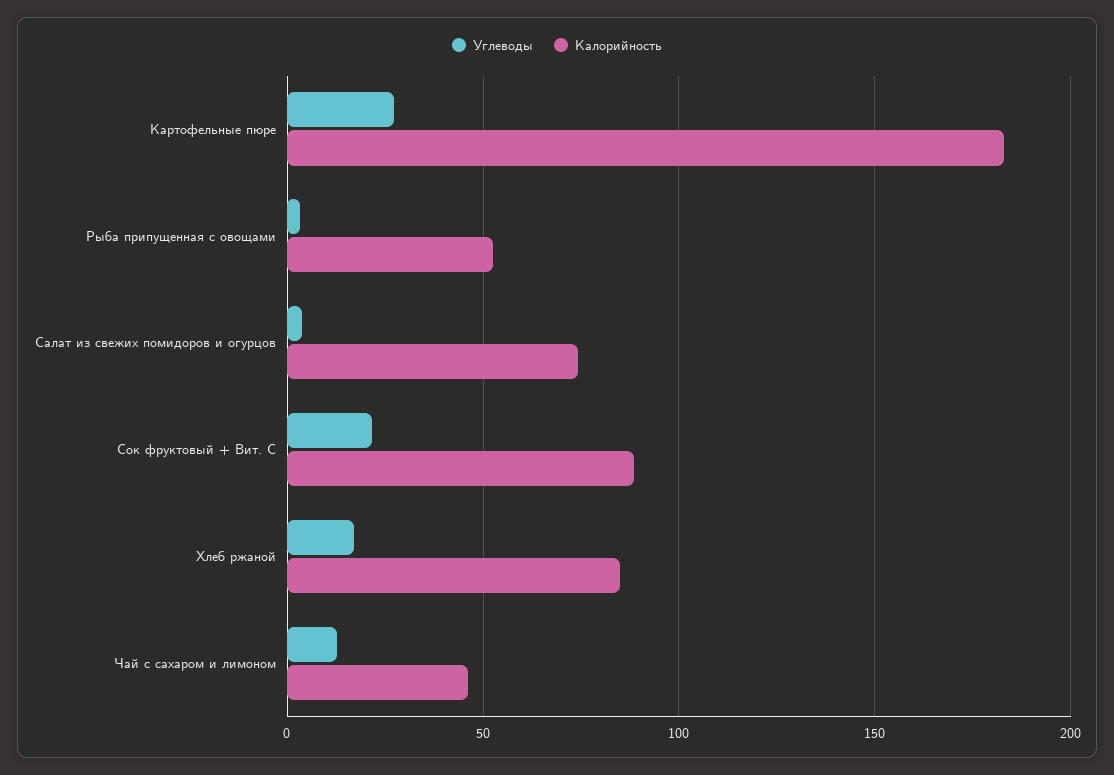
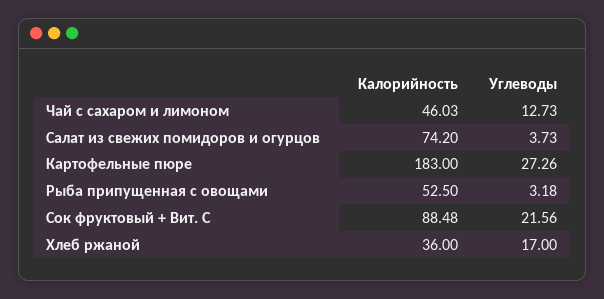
Калорийность, Хлеб ржаной: 85 -> 36

